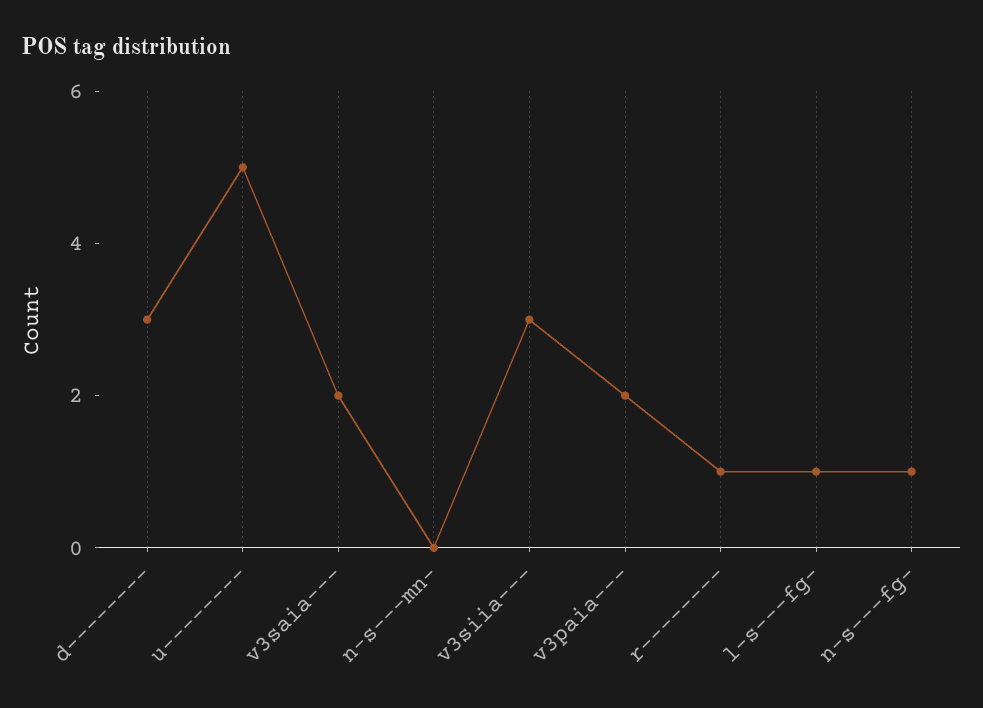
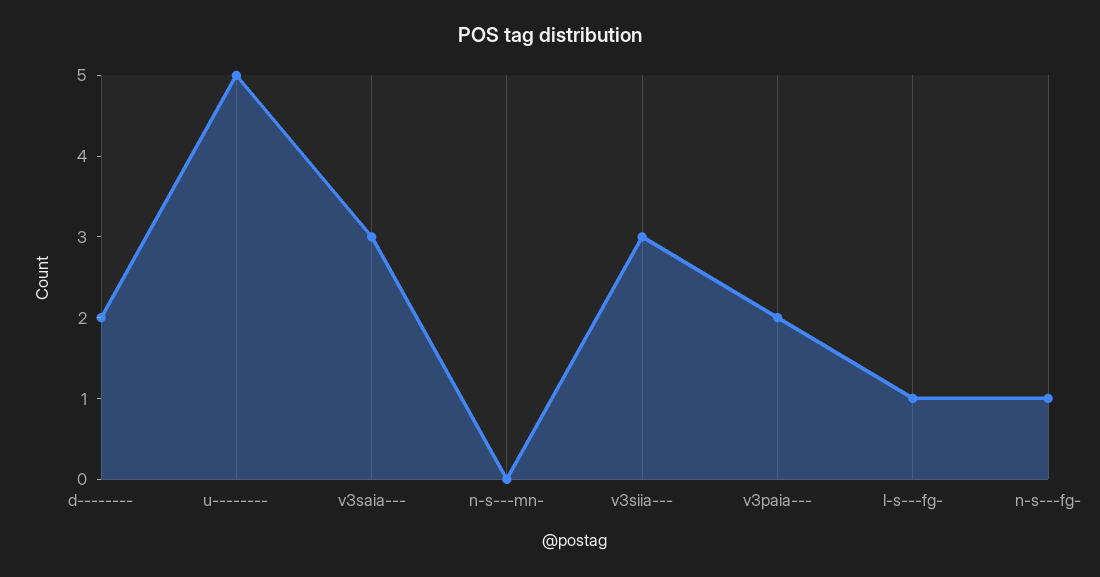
d--------: 3 -> 2
v3saia---: 2 -> 3
r--------: 1 -> none

